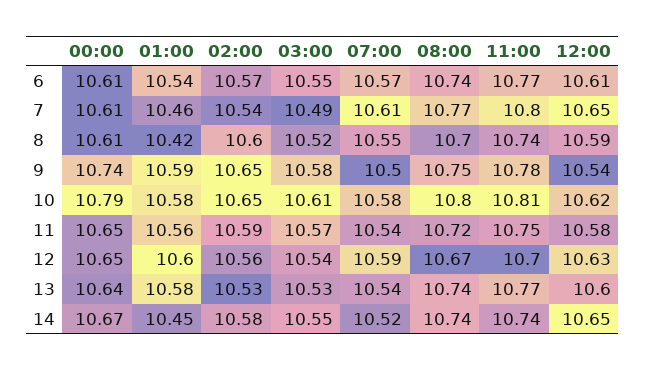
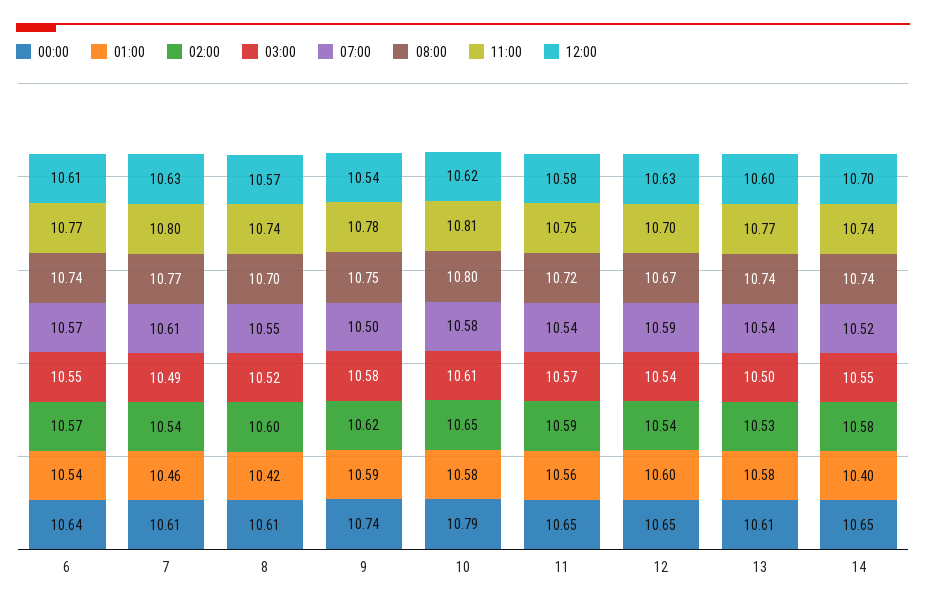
00:00, 6: 10.61 -> 10.64
12:00, 7: 10.65 -> 10.63
12:00, 8: 10.59 -> 10.57
02:00, 9: 10.65 -> 10.62
02:00, 12: 10.56 -> 10.54
00:00, 13: 10.64 -> 10.61
03:00, 13: 10.53 -> 10.5
00:00, 14: 10.67 -> 10.65
01:00, 14: 10.45 -> 10.4
12:00, 14: 10.65 -> 10.7

